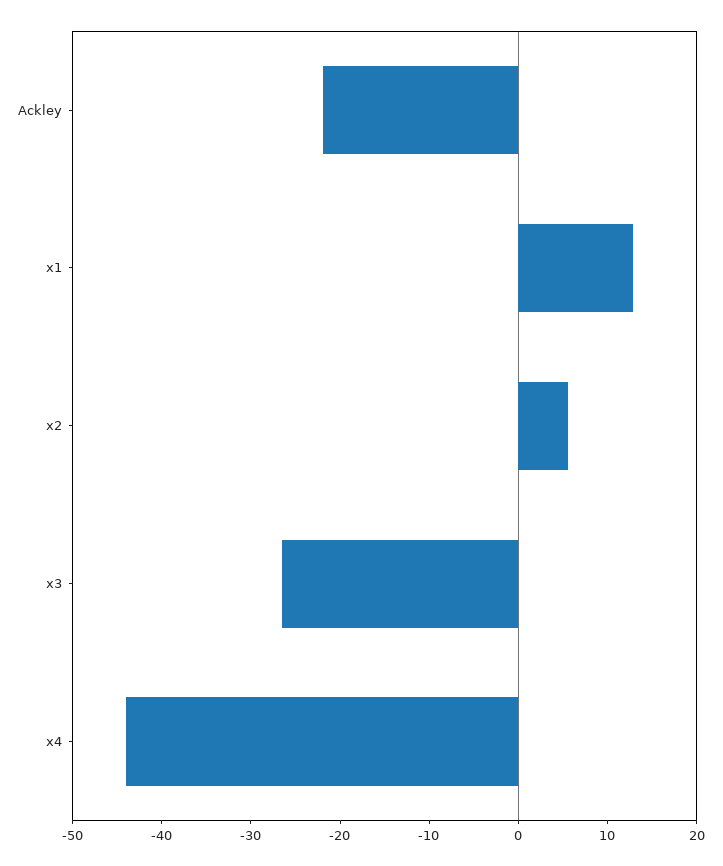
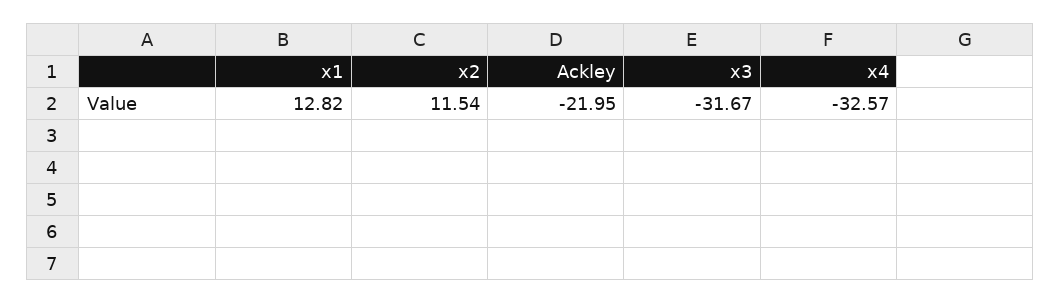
x2: 6 -> 11.54
x3: -26 -> -31.67
x4: -44 -> -32.57

